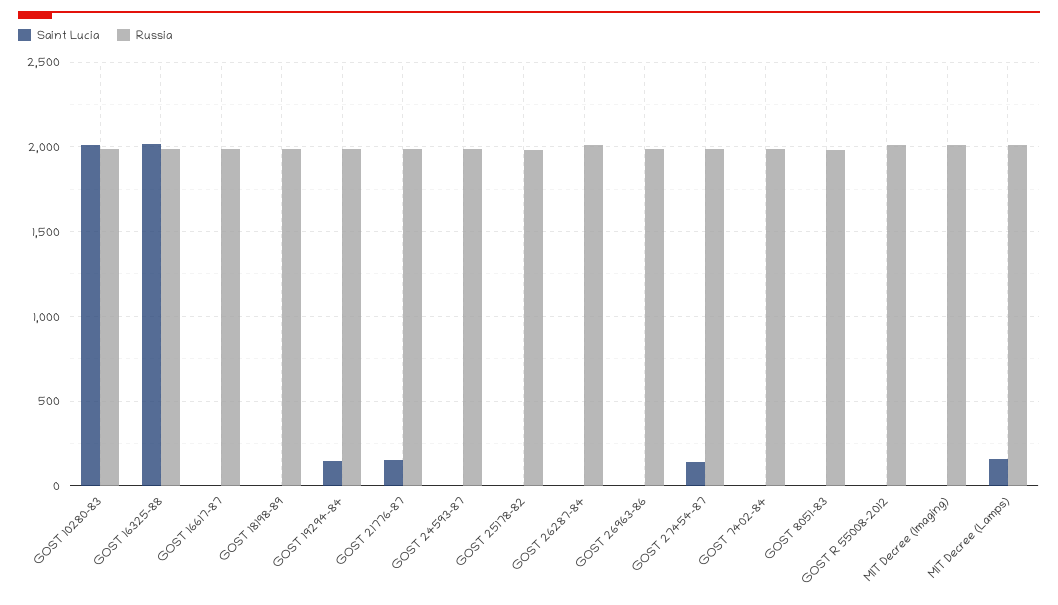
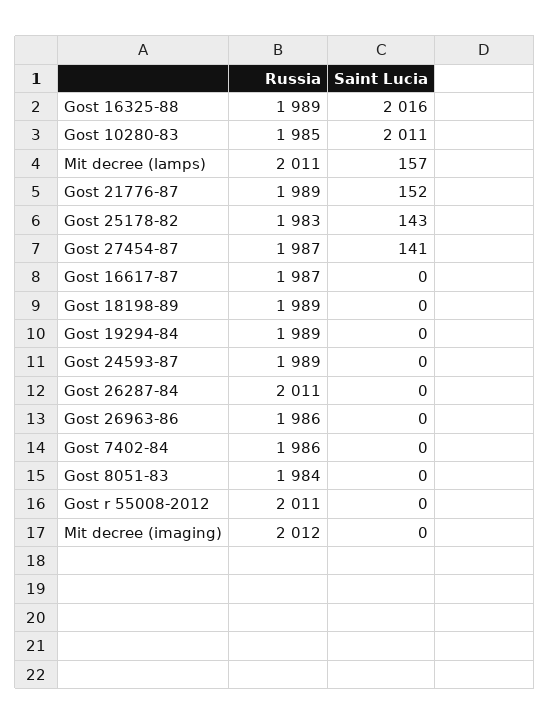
Saint Lucia, GOST 19294-84: 150 -> 0
Saint Lucia, GOST 25178-82: 0 -> 143

